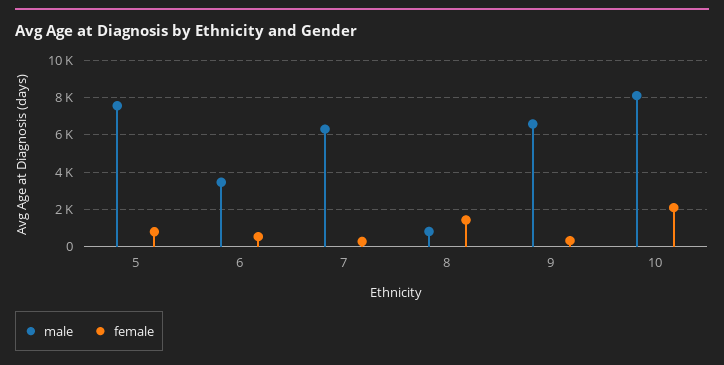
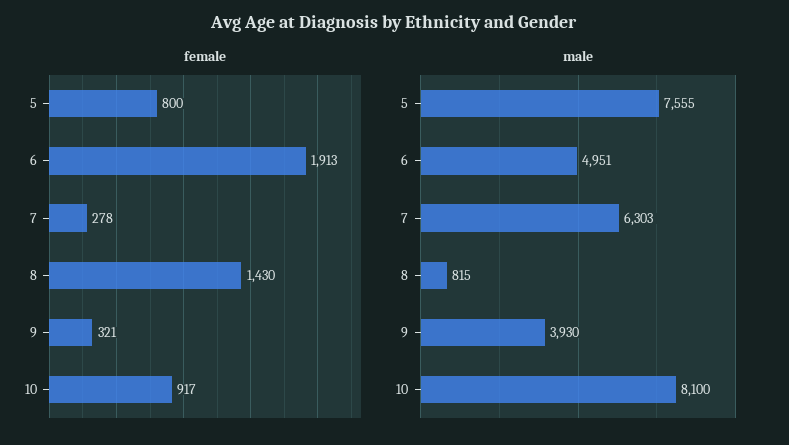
male, 6: 3500 -> 4951
female, 6: 500 -> 1913
male, 9: 6500 -> 3930
female, 10: 2000 -> 917

